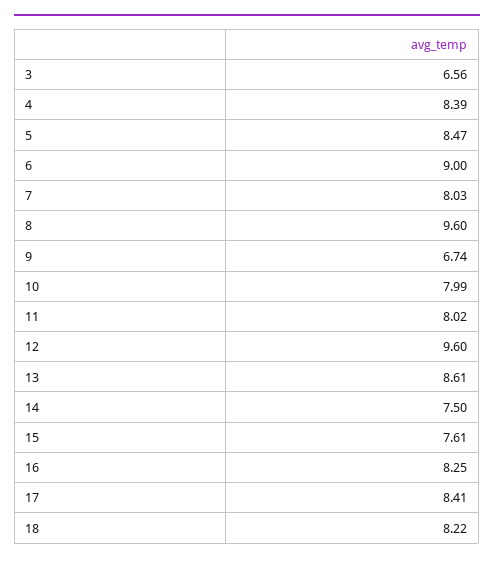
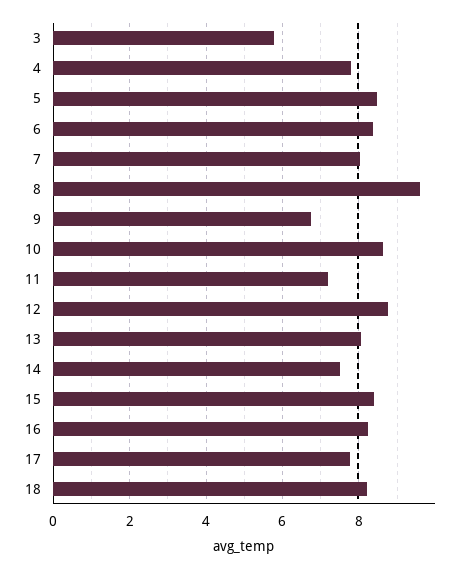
3: 6.56 -> 5.8
4: 8.39 -> 7.8
6: 9 -> 8.4
10: 7.99 -> 8.6
11: 8.02 -> 7.2
12: 9.6 -> 8.8
13: 8.61 -> 8
15: 7.61 -> 8.4
17: 8.41 -> 7.8

